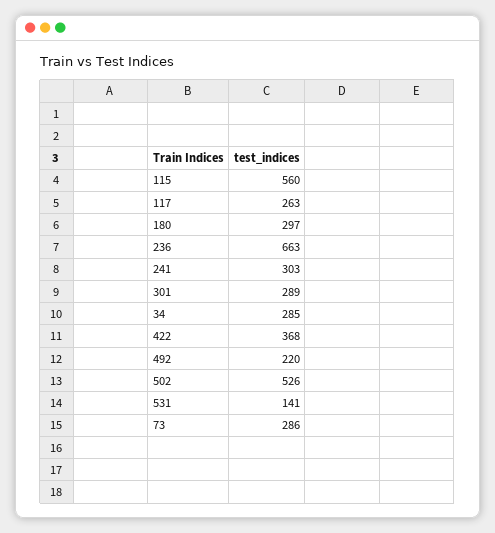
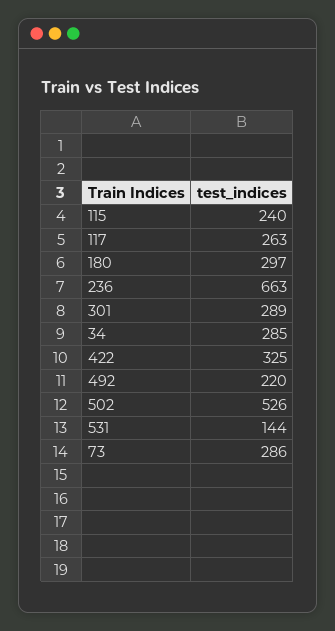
115: 560 -> 240
241: 303 -> none
422: 368 -> 325
531: 141 -> 144

